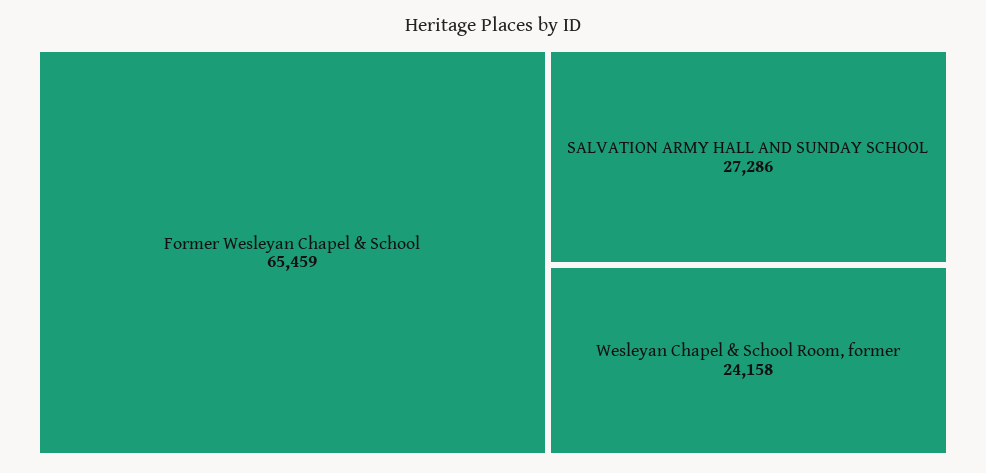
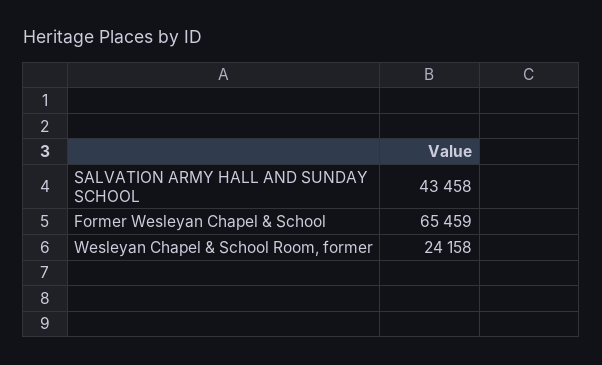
SALVATION ARMY HALL AND SUNDAY SCHOOL: 27286 -> 43458

